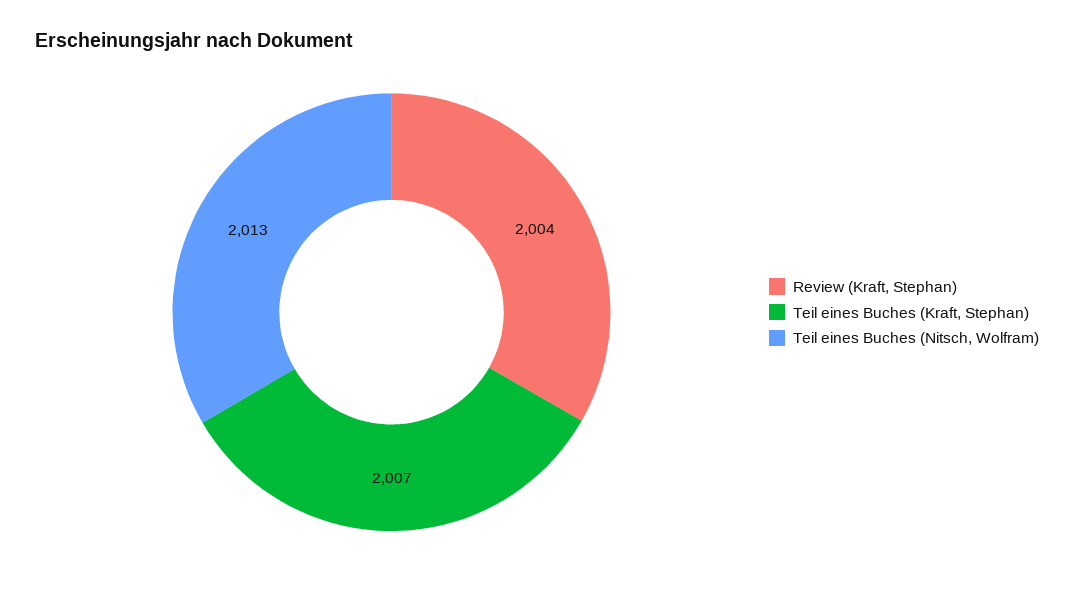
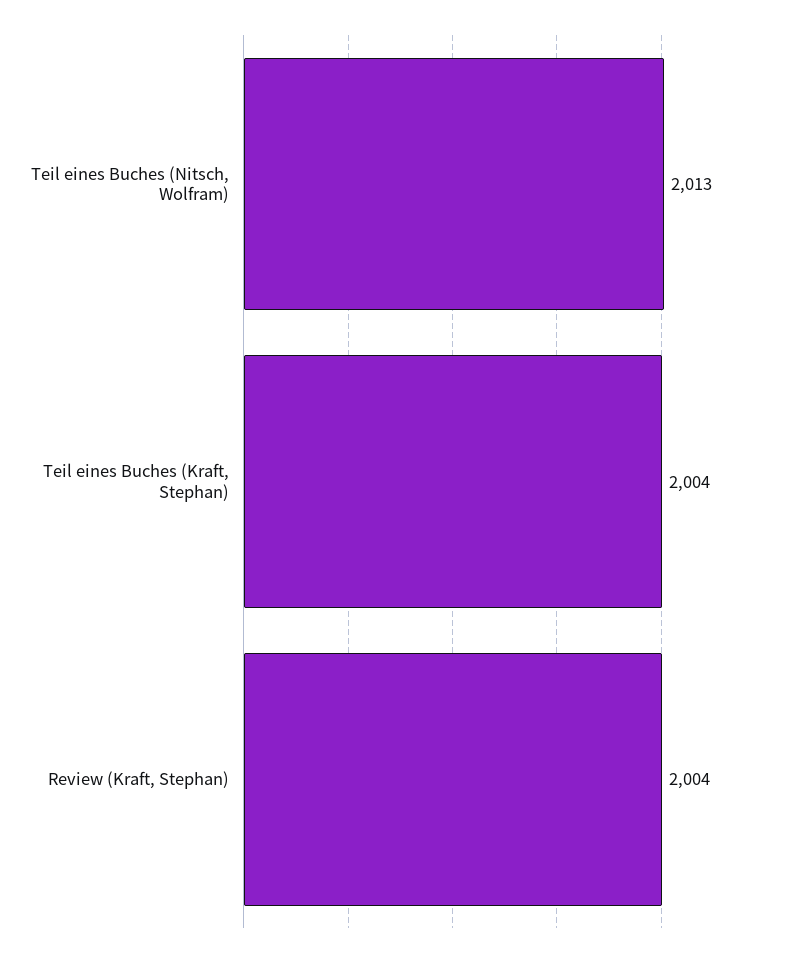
Teil eines Buches (Kraft, Stephan): 2007 -> 2004

